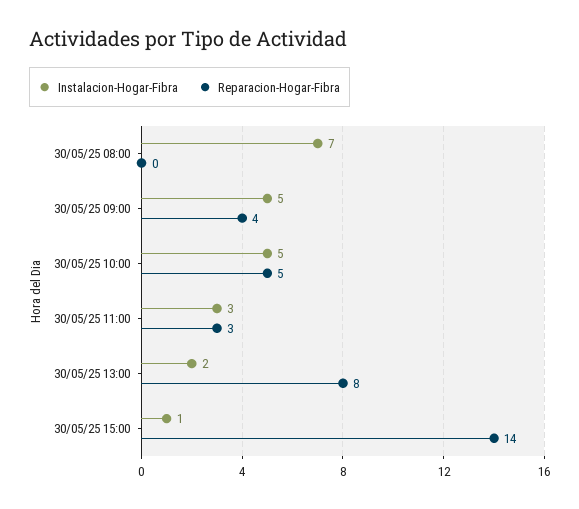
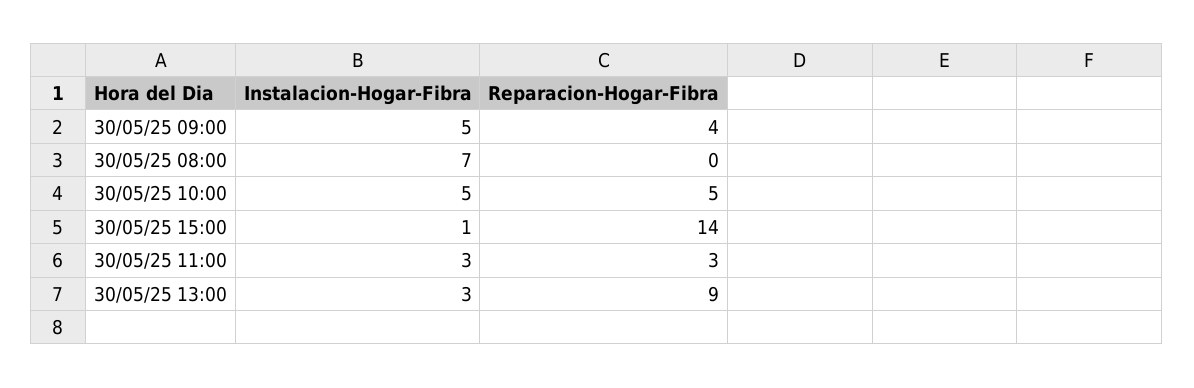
Instalacion-Hogar-Fibra, 30/05/25 13:00: 2 -> 3
Reparacion-Hogar-Fibra, 30/05/25 13:00: 8 -> 9

